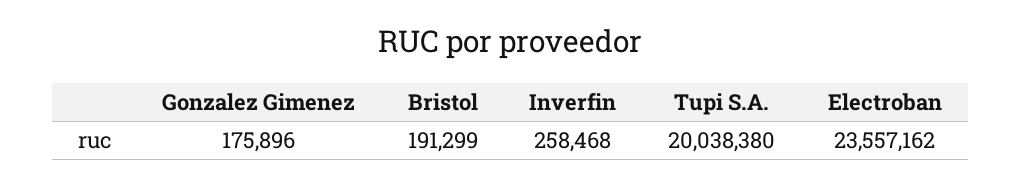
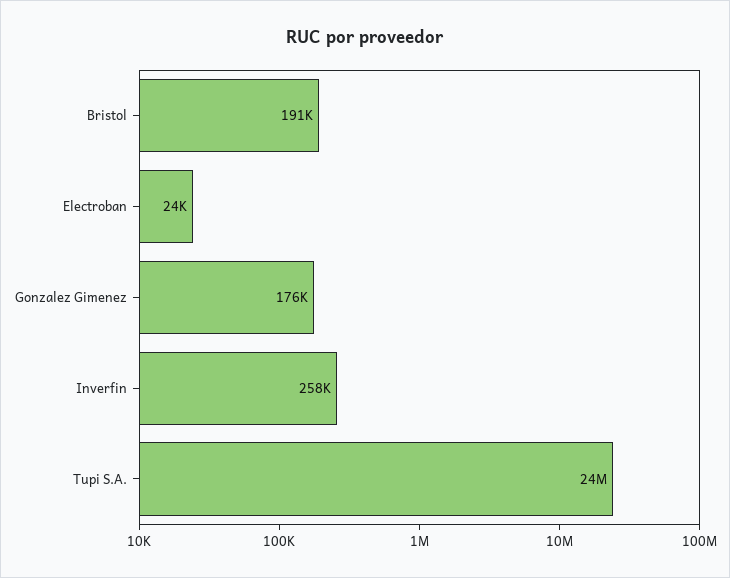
Tupi S.A.: 20038380 -> 24000000
Electroban: 23557162 -> 24000

